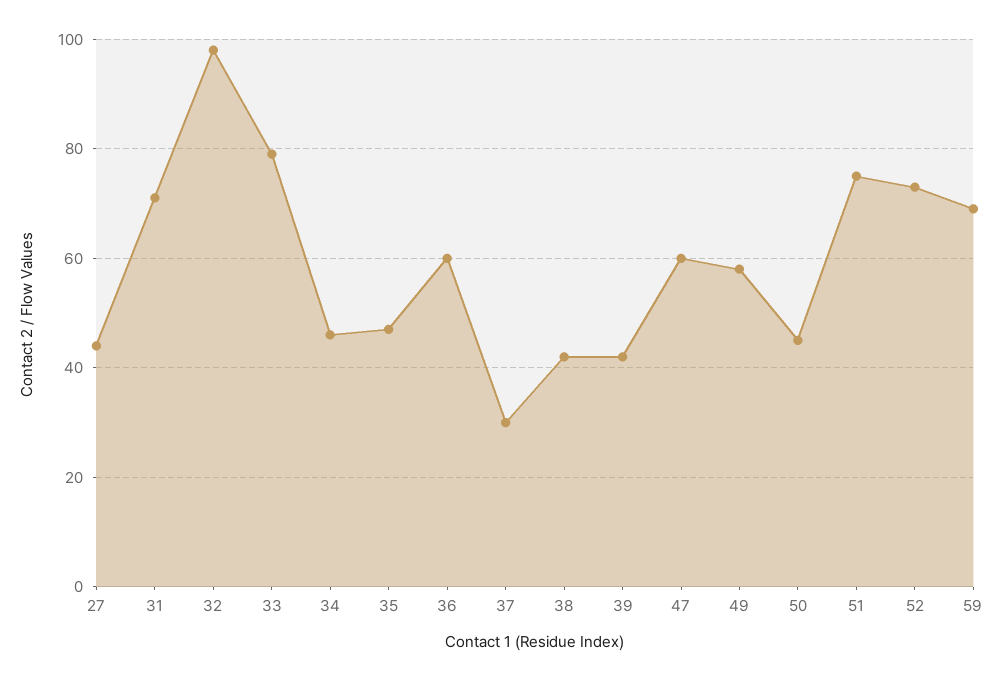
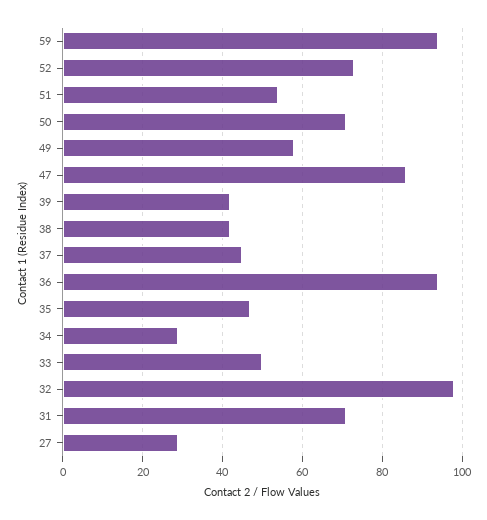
27: 45 -> 30
33: 80 -> 50
34: 45 -> 30
36: 60 -> 95
37: 30 -> 45
47: 60 -> 85
50: 45 -> 70
51: 75 -> 55
59: 70 -> 95

